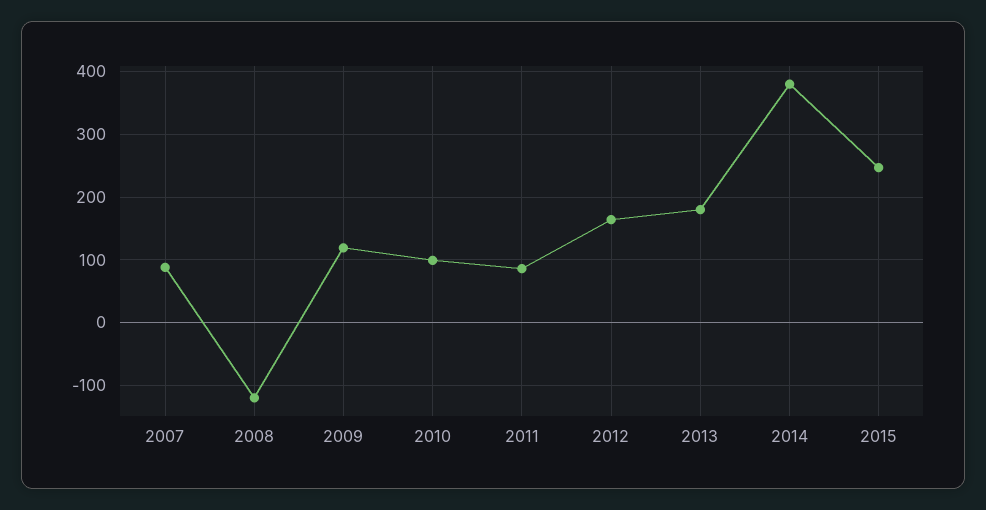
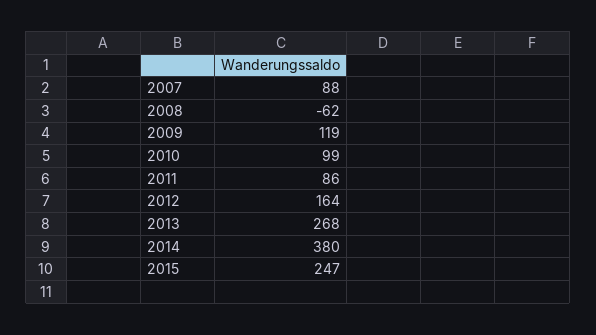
2008: -120 -> -62
2013: 180 -> 268

